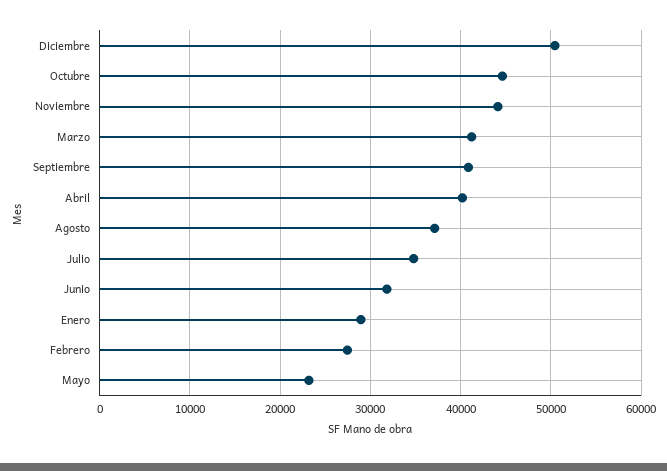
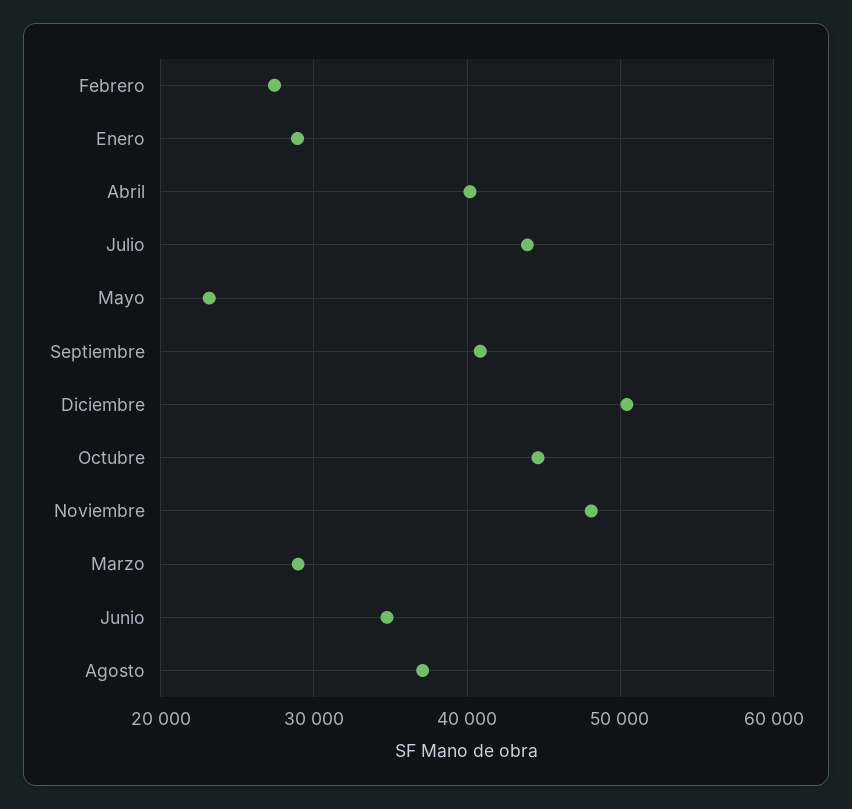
Noviembre: 44000 -> 48000
Marzo: 41000 -> 29000
Julio: 35000 -> 44000
Junio: 32000 -> 35000

